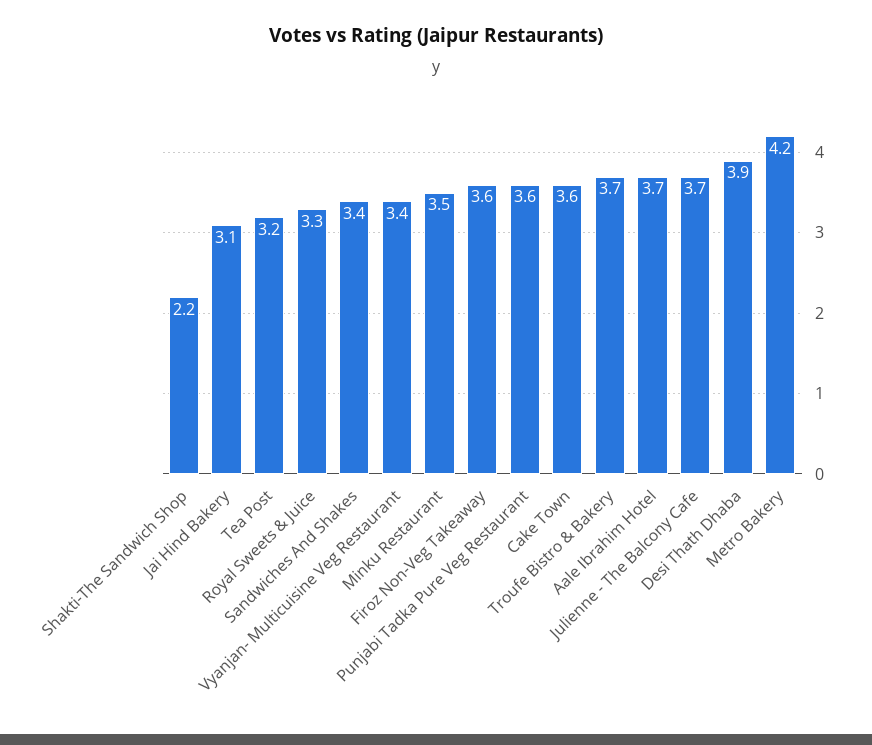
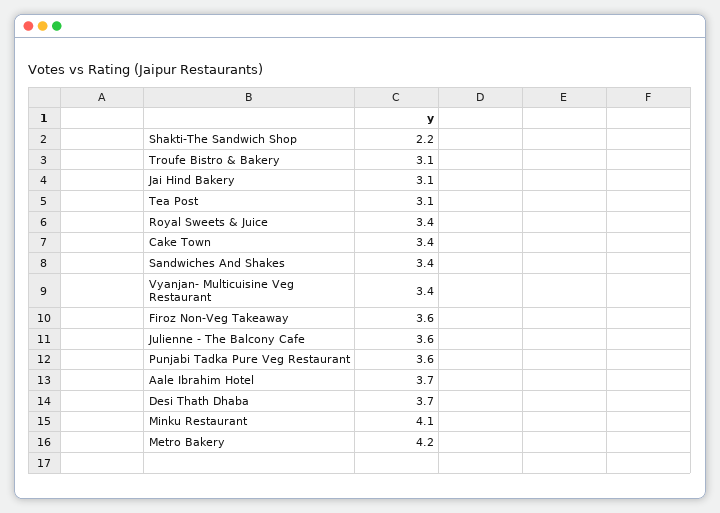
Tea Post: 3.2 -> 3.1
Royal Sweets & Juice: 3.3 -> 3.4
Minku Restaurant: 3.5 -> 4.1
Cake Town: 3.6 -> 3.4
Troufe Bistro & Bakery: 3.7 -> 3.1
Julienne - The Balcony Cafe: 3.7 -> 3.6
Desi Thath Dhaba: 3.9 -> 3.7

